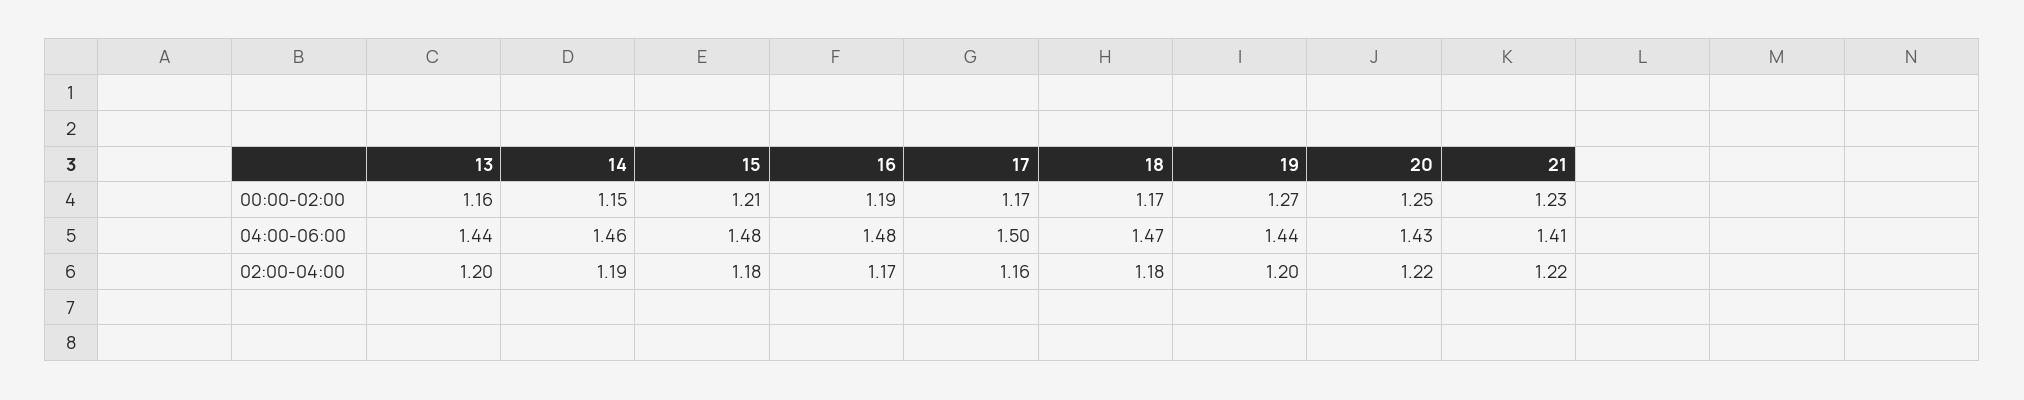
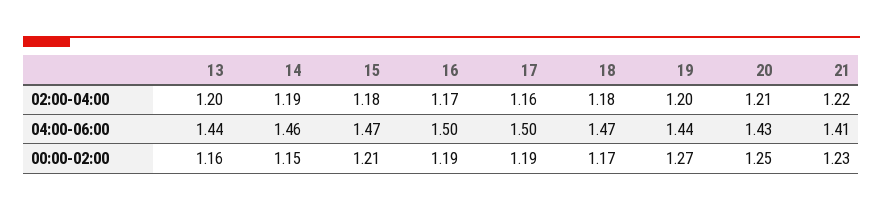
17, 00:00-02:00: 1.17 -> 1.19
15, 04:00-06:00: 1.48 -> 1.47
16, 04:00-06:00: 1.48 -> 1.5
20, 02:00-04:00: 1.22 -> 1.21

